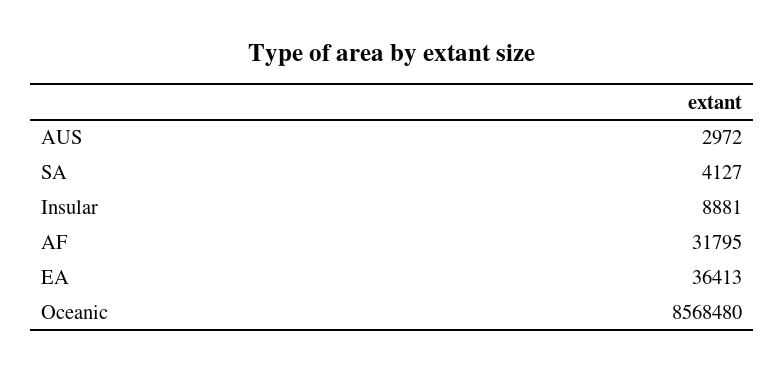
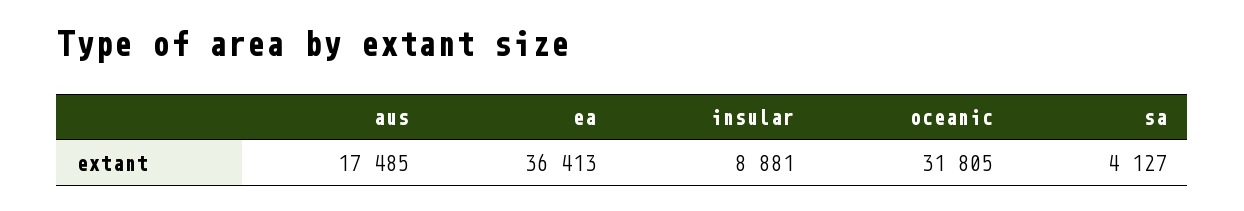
AUS: 2972 -> 17485
AF: 31795 -> none
Oceanic: 8568480 -> 31805

